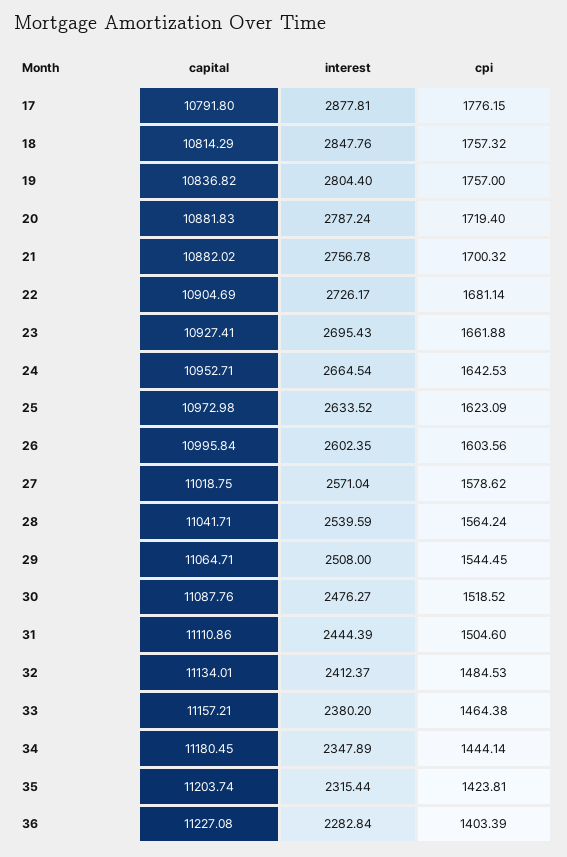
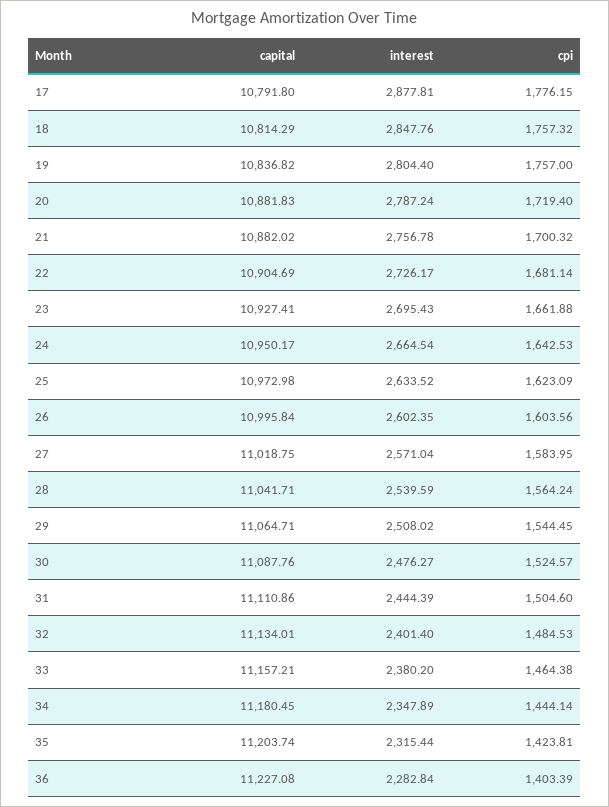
capital, 24: 10952.71 -> 10950.17
cpi, 27: 1578.62 -> 1583.95
interest, 29: 2508 -> 2508.02
cpi, 30: 1518.52 -> 1524.57
interest, 32: 2412.37 -> 2401.4

